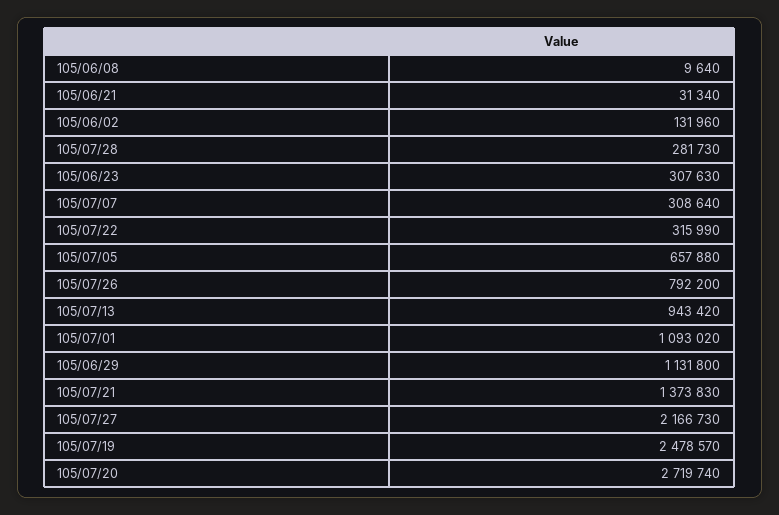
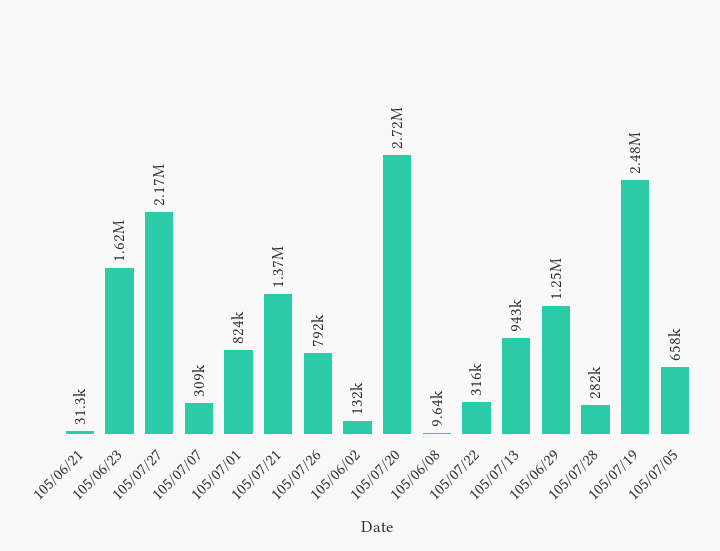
105/06/23: 307630 -> 1620000
105/07/01: 1093020 -> 824000
105/06/29: 1131800 -> 1250000

